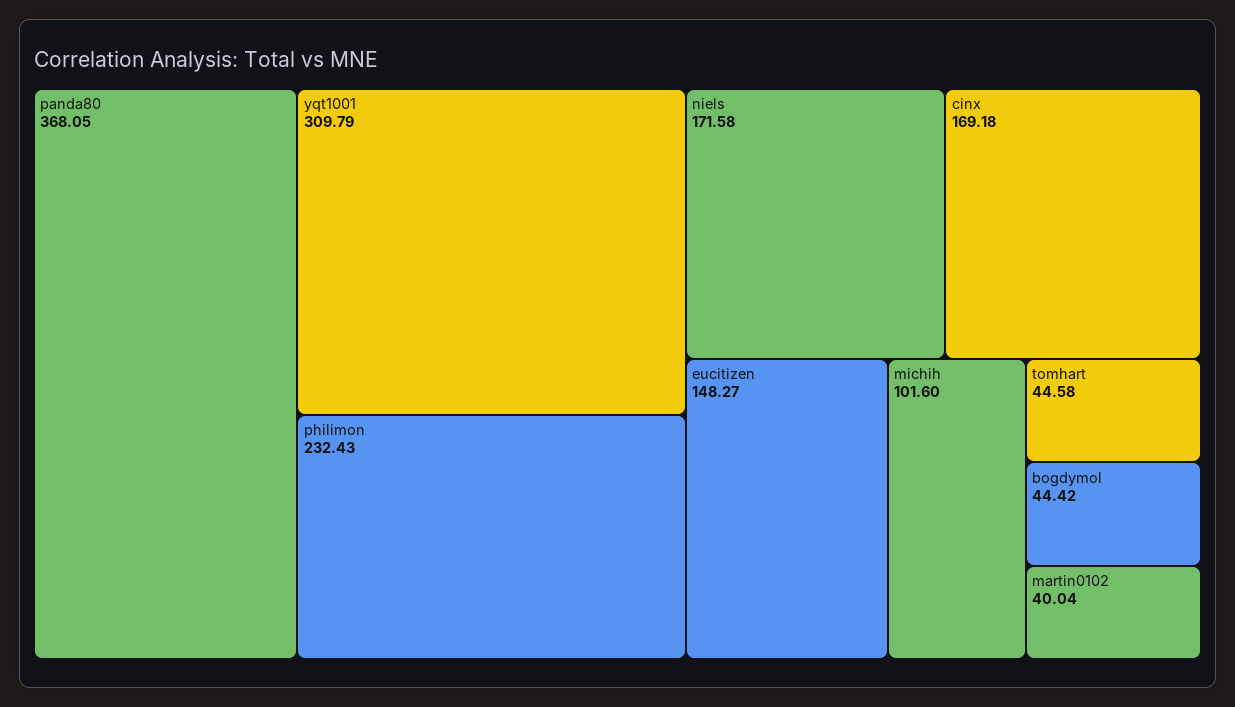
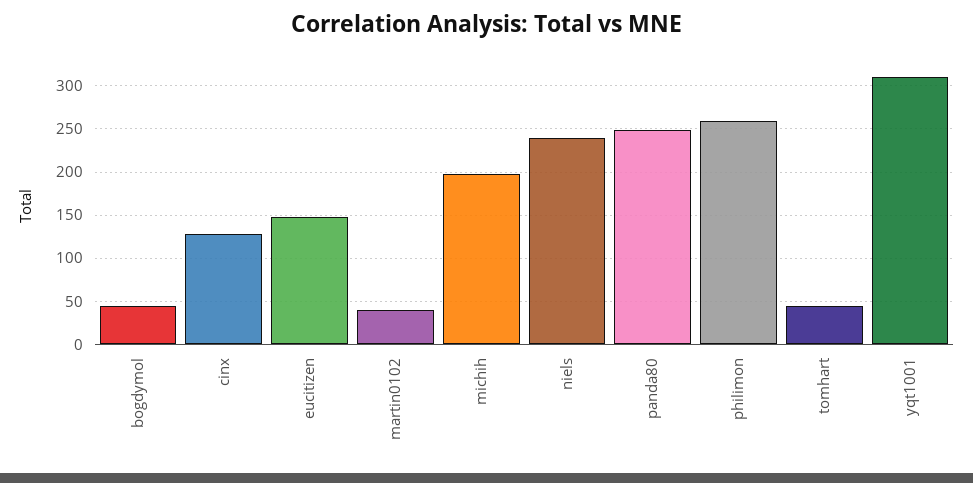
panda80: 368.05 -> 250
philimon: 232.43 -> 260
niels: 171.58 -> 240
cinx: 169.18 -> 130
michih: 101.6 -> 200

